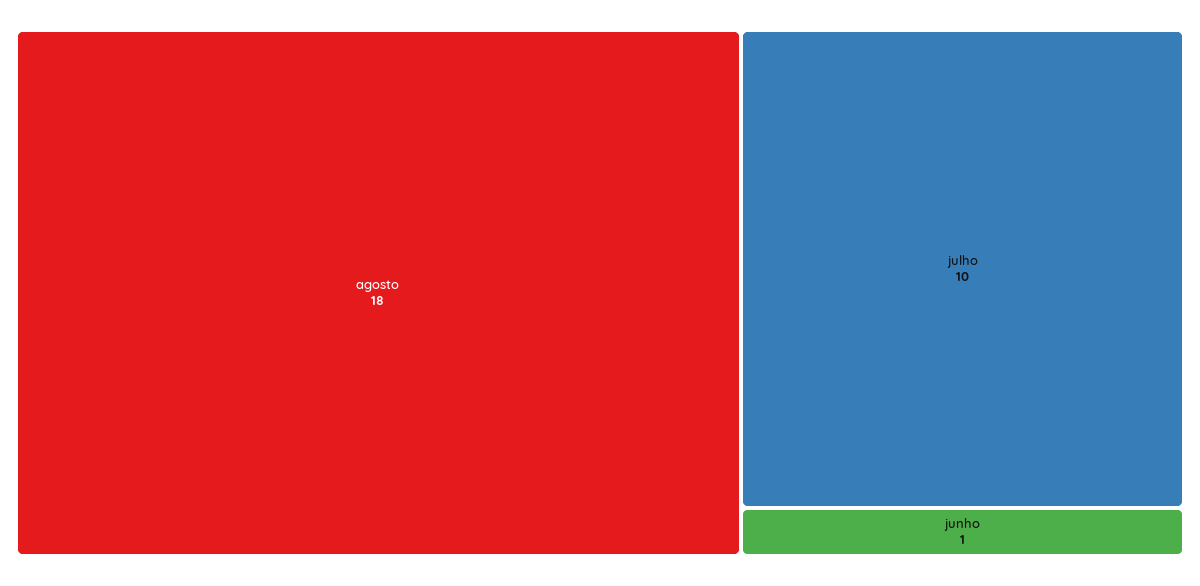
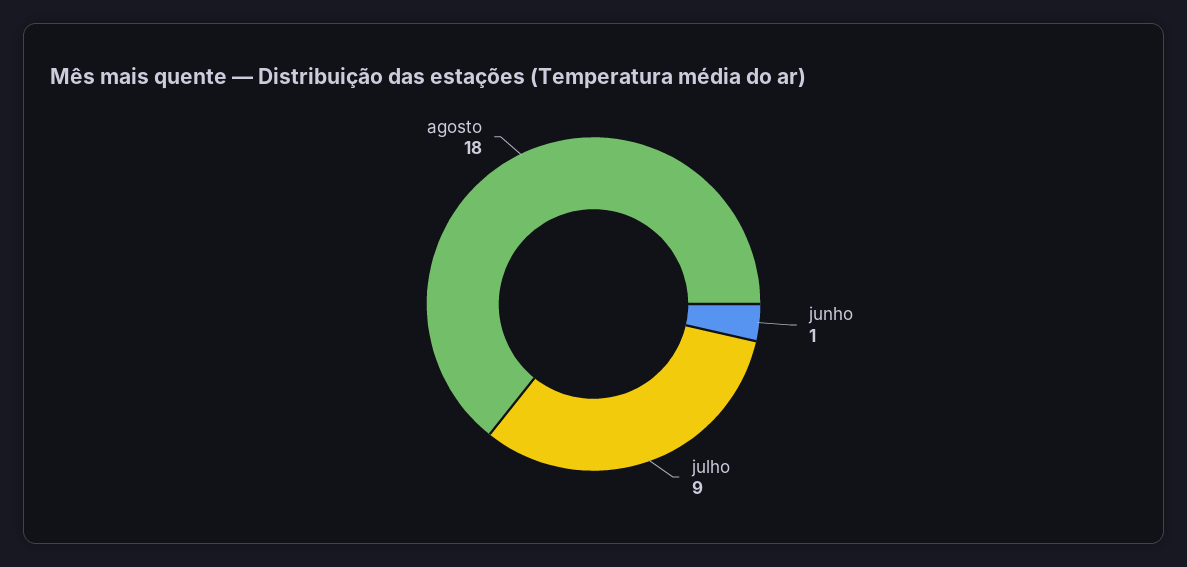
julho: 10 -> 9

